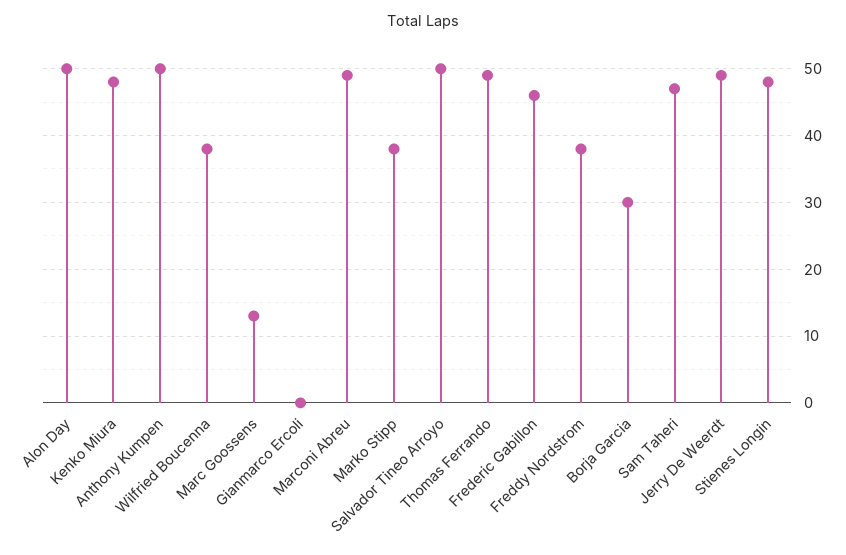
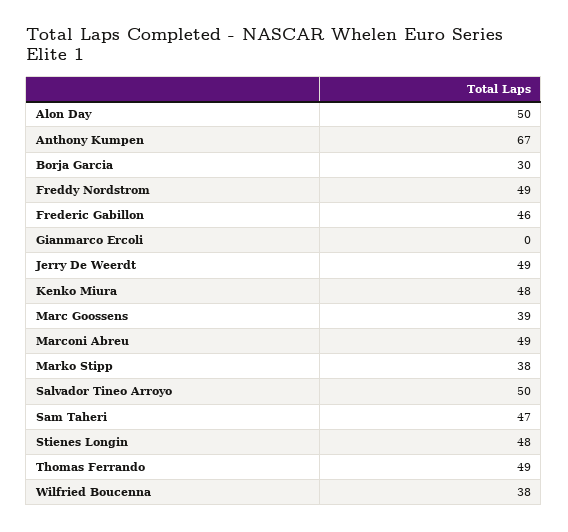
Anthony Kumpen: 50 -> 67
Marc Goossens: 13 -> 39
Freddy Nordstrom: 38 -> 49

